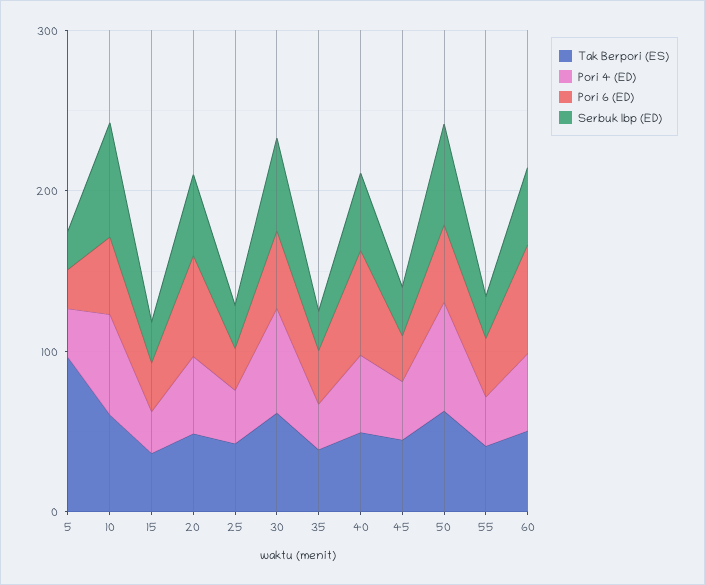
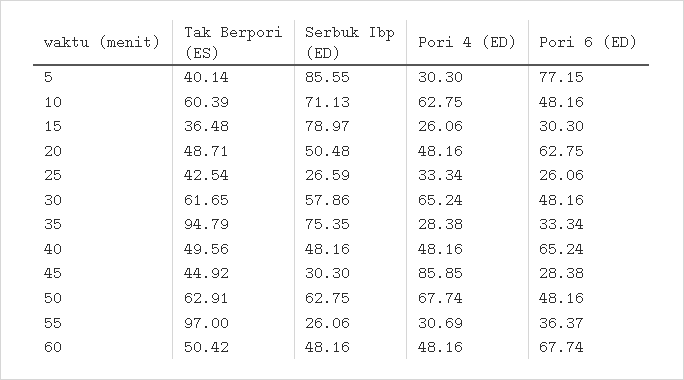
Tak Berpori (ES), 5: 100 -> 40.14
Pori 6 (ED), 5: 20 -> 77.15
Serbuk Ibp (ED), 5: 20 -> 85.55
Serbuk Ibp (ED), 15: 20 -> 78.97
Tak Berpori (ES), 35: 40 -> 94.79
Serbuk Ibp (ED), 35: 20 -> 75.35
Pori 4 (ED), 45: 40 -> 85.85
Tak Berpori (ES), 55: 40 -> 97

